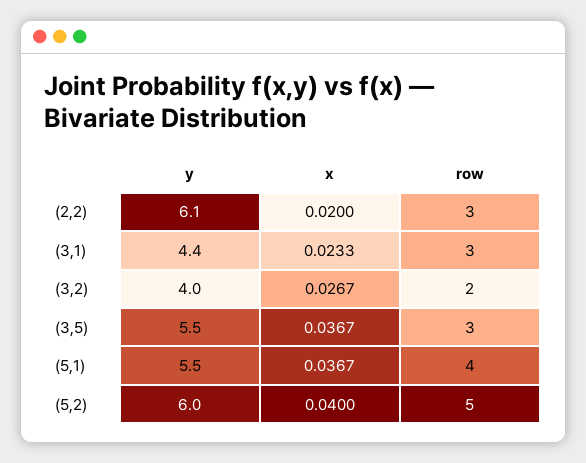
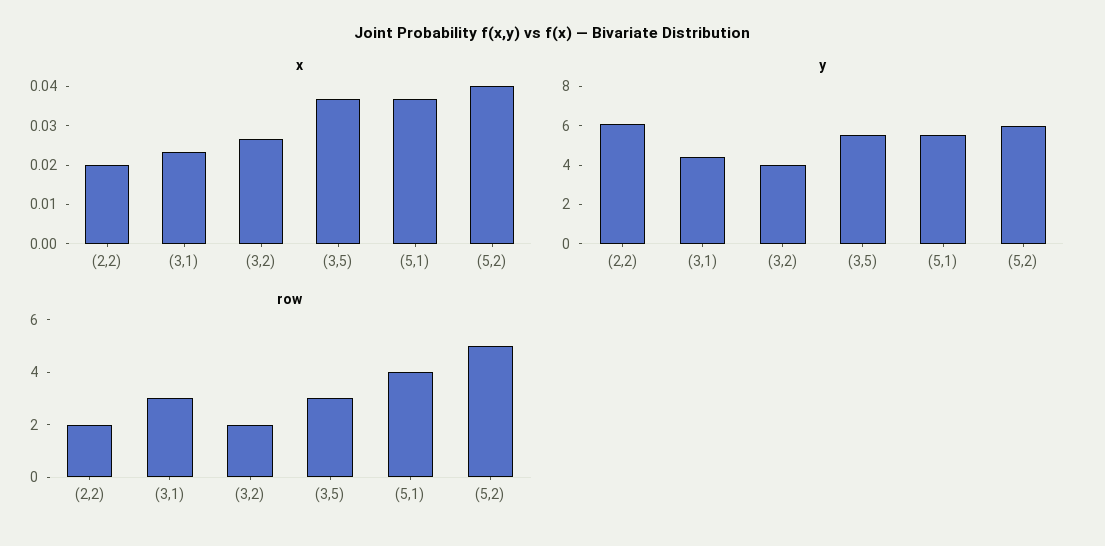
row, (2,2): 3 -> 2

